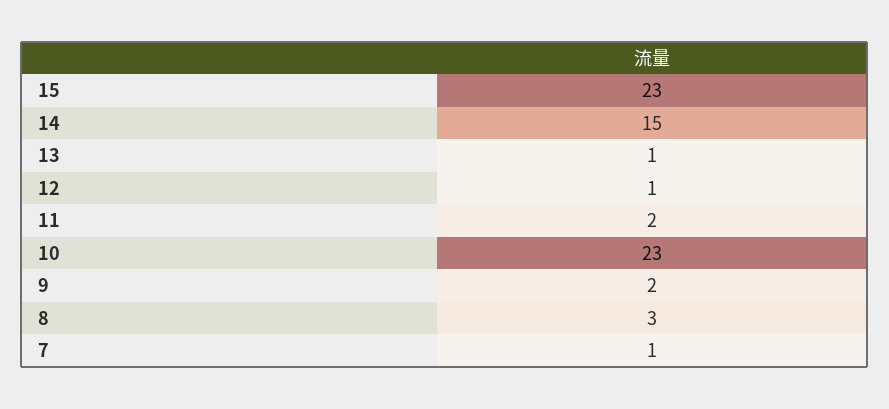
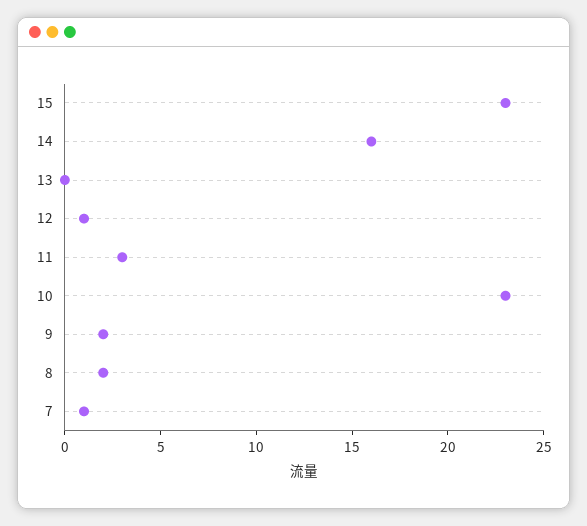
14: 15 -> 16
13: 1 -> 0
11: 2 -> 3
8: 3 -> 2

